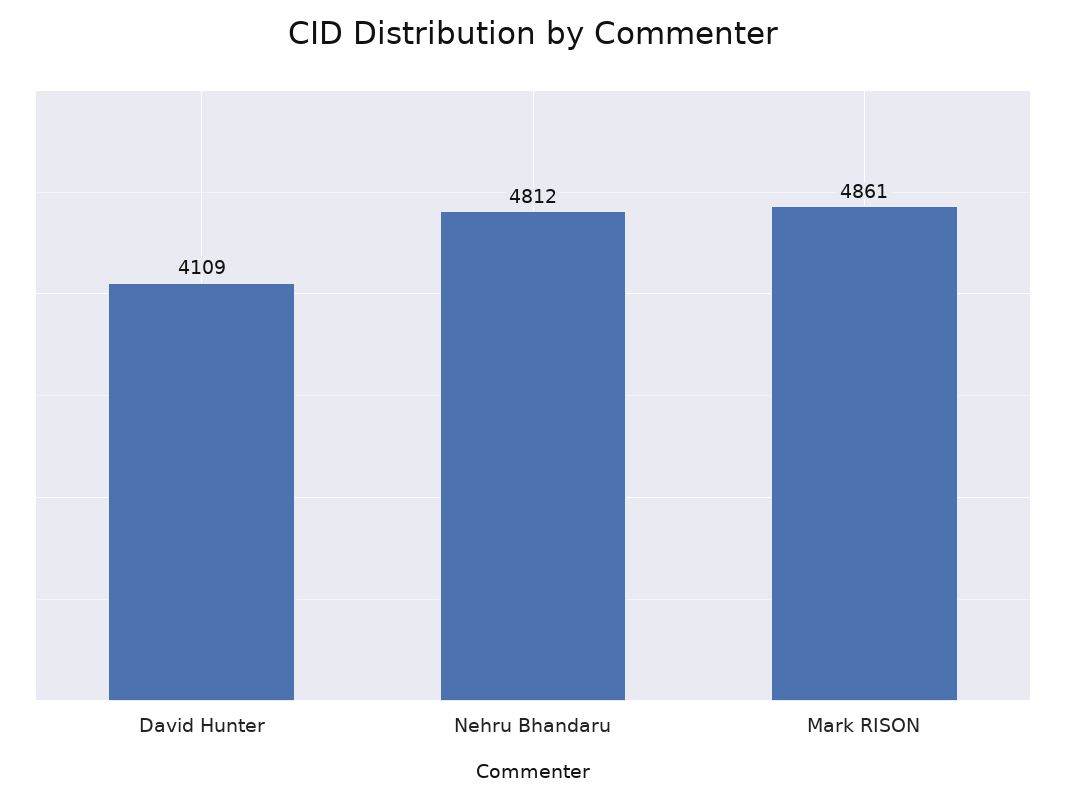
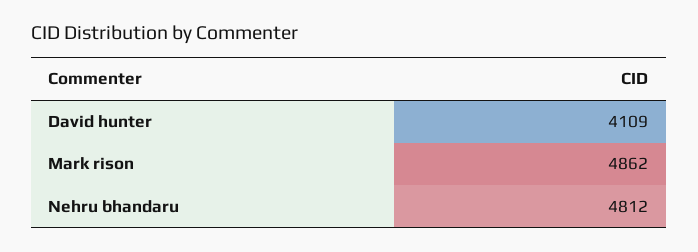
Mark RISON: 4861 -> 4862

